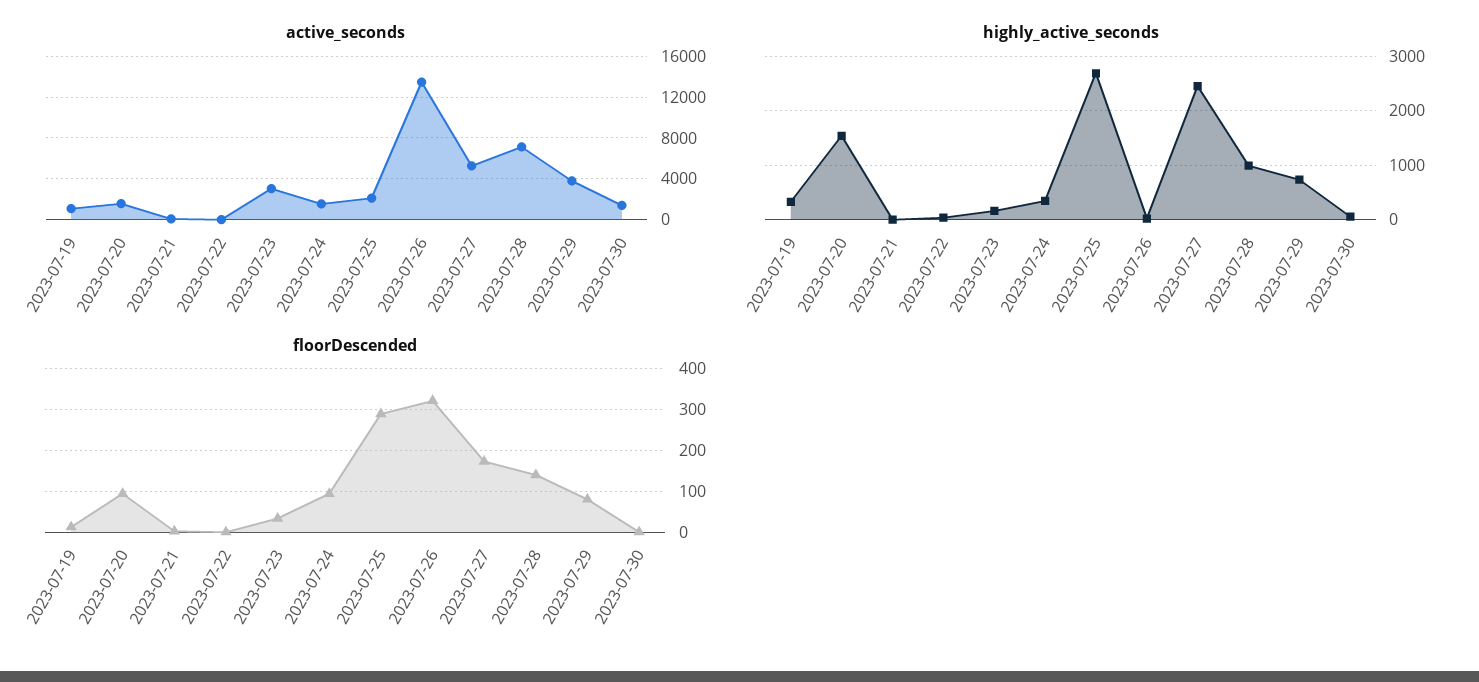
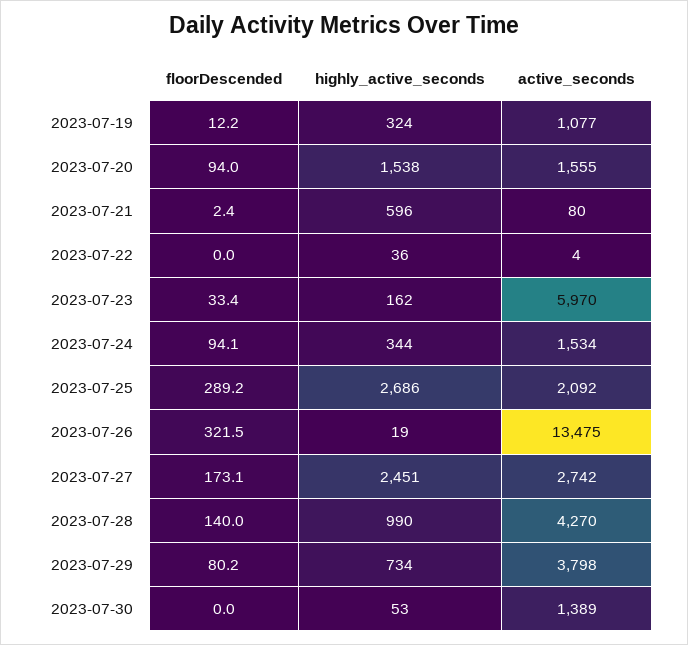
active_seconds, 2023-07-23: 3000 -> 5970
active_seconds, 2023-07-27: 5000 -> 2742
active_seconds, 2023-07-28: 7000 -> 4270
highly_active_seconds, 2023-07-21: 0 -> 596

